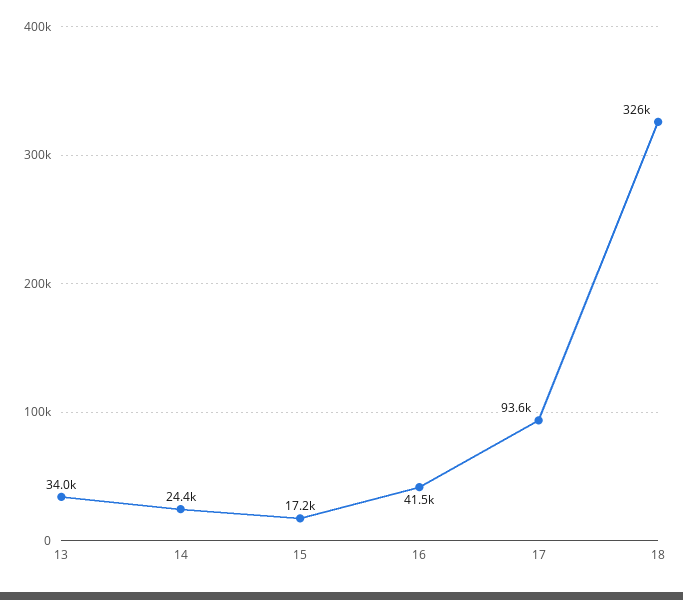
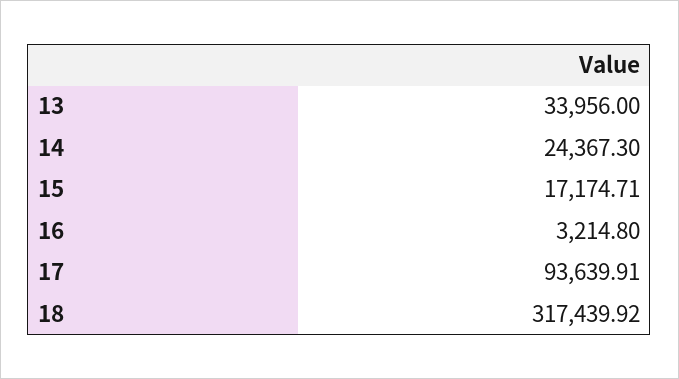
16: 41500 -> 3214.8
18: 326000 -> 317439.92

